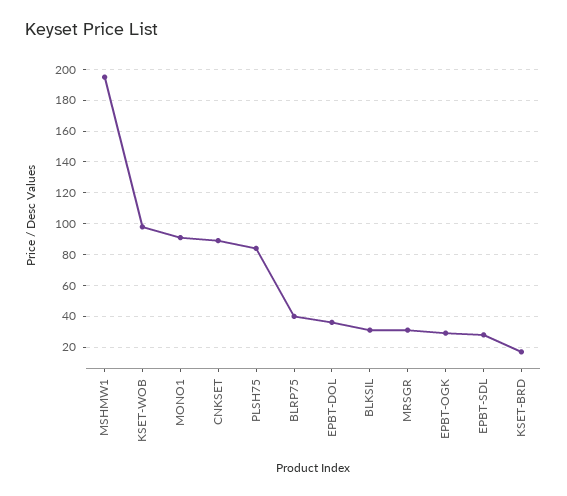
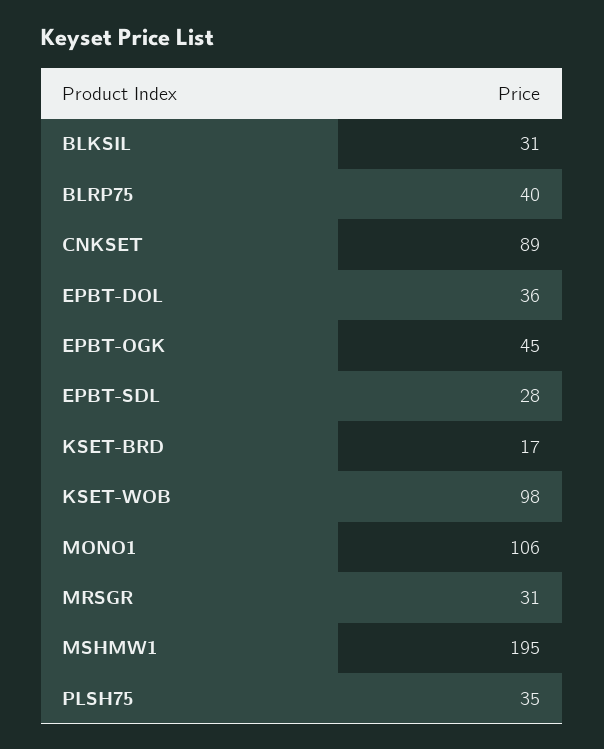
MONO1: 90 -> 106
PLSH75: 85 -> 35
EPBT-OGK: 30 -> 45

